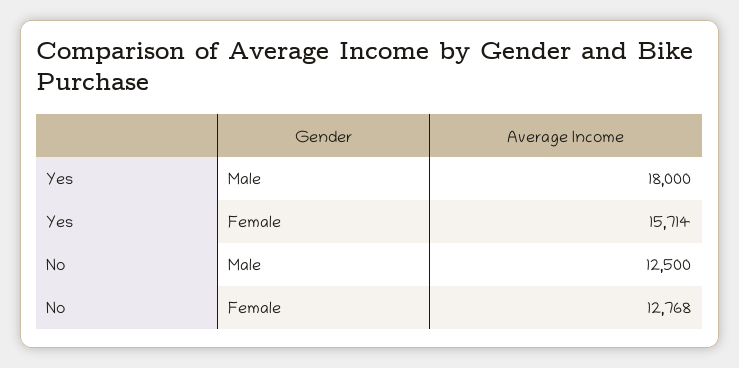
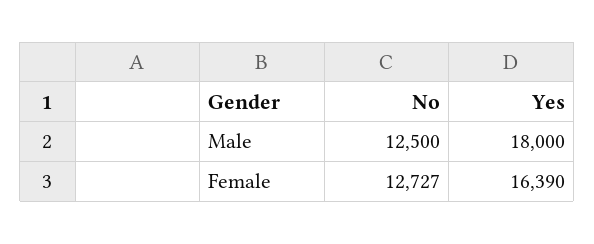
Yes, Female: 15714 -> 16390
No, Female: 12768 -> 12727

